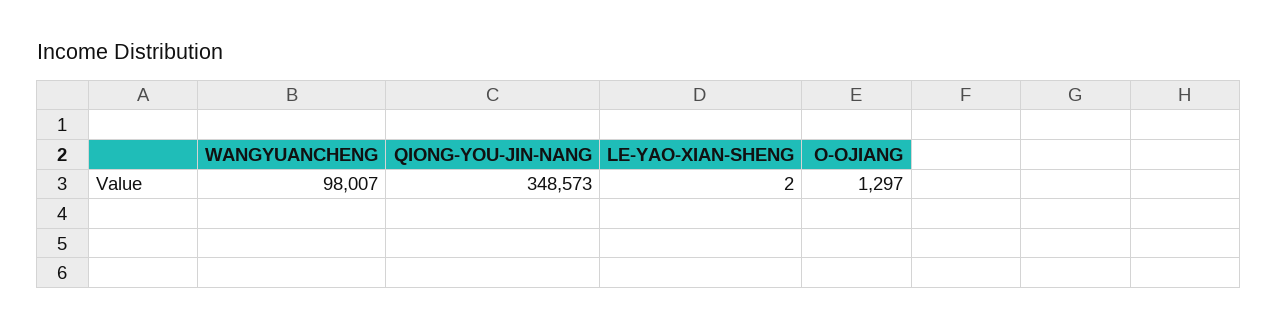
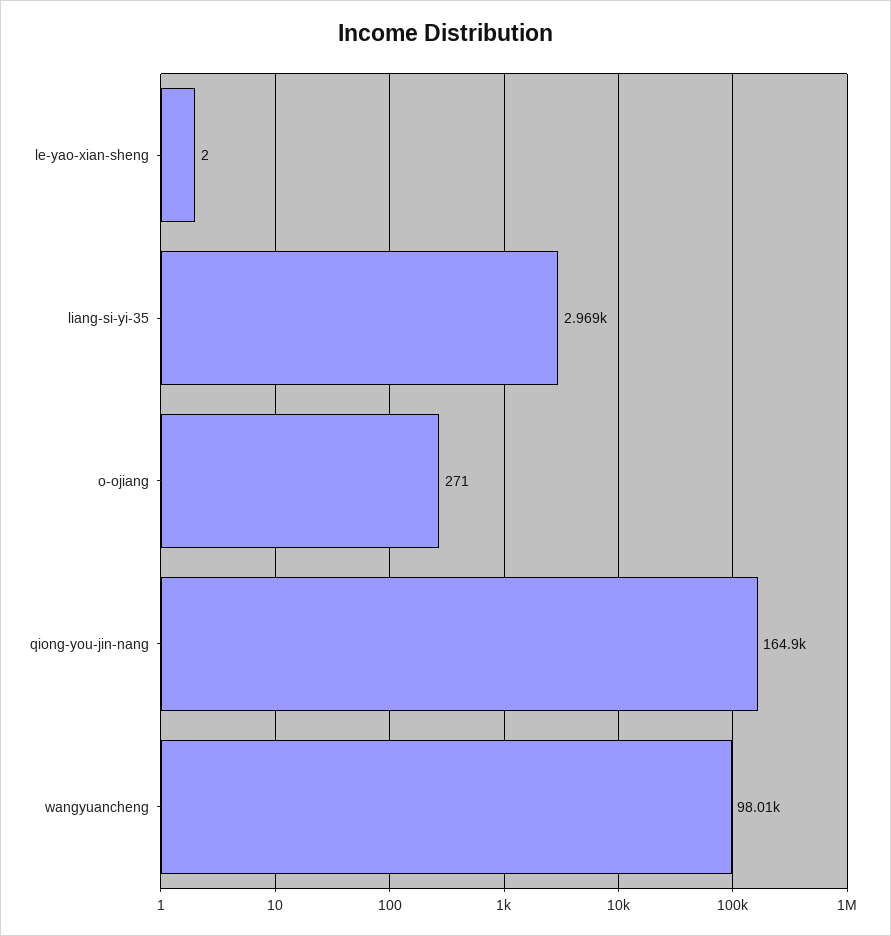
QIONG-YOU-JIN-NANG: 348573 -> 164900
O-OJIANG: 1297 -> 271
liang-si-yi-35: none -> 2969

